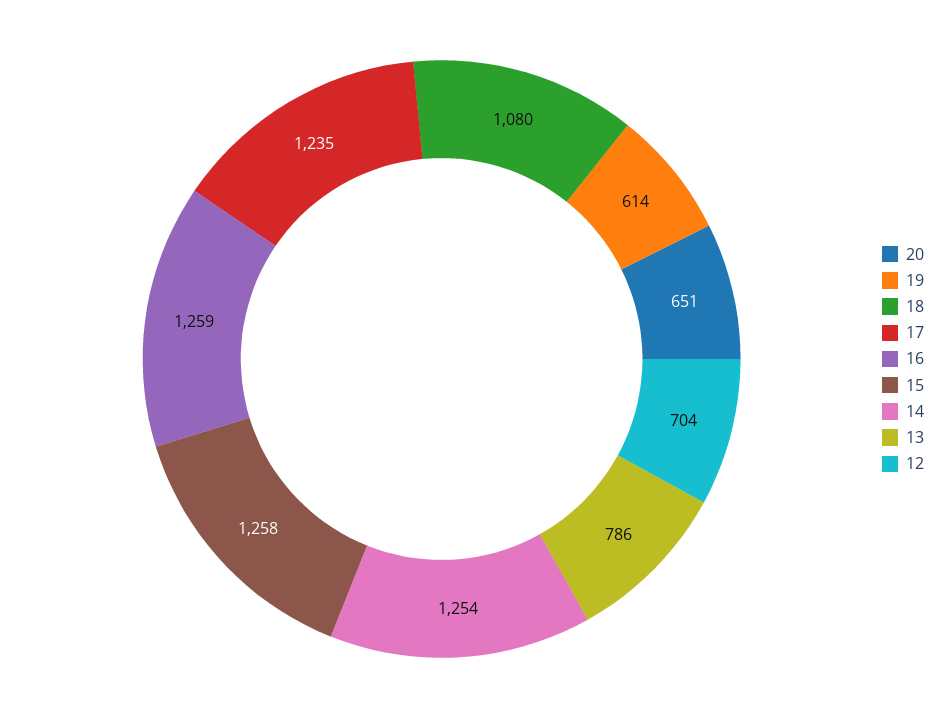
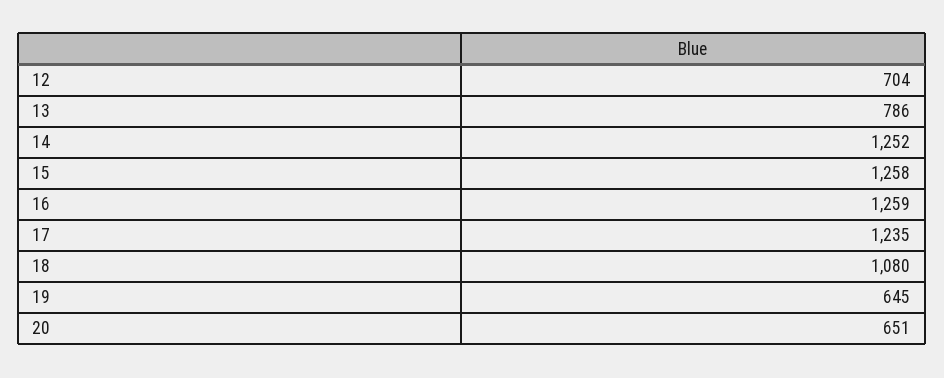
19: 614 -> 645
14: 1254 -> 1252

